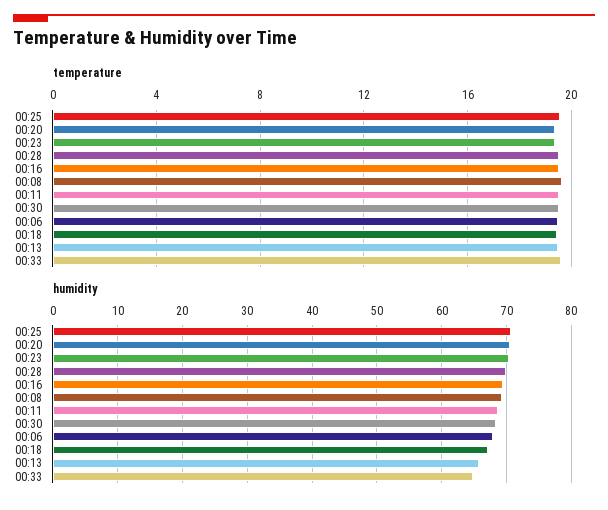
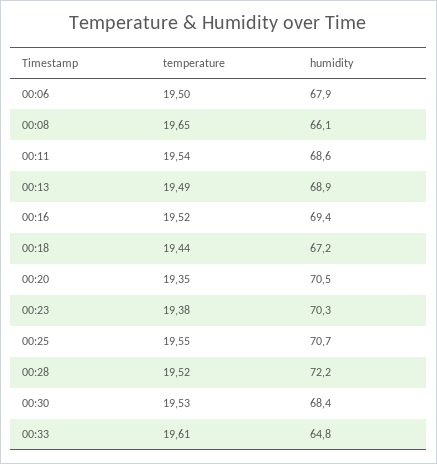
humidity, 00:28: 70 -> 72.2
humidity, 00:08: 69 -> 66.1
humidity, 00:13: 66 -> 68.9

